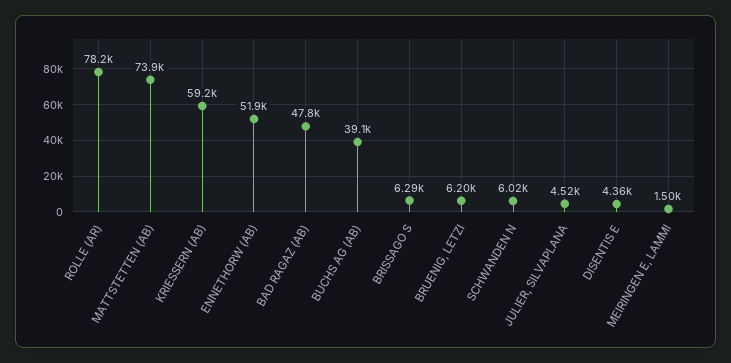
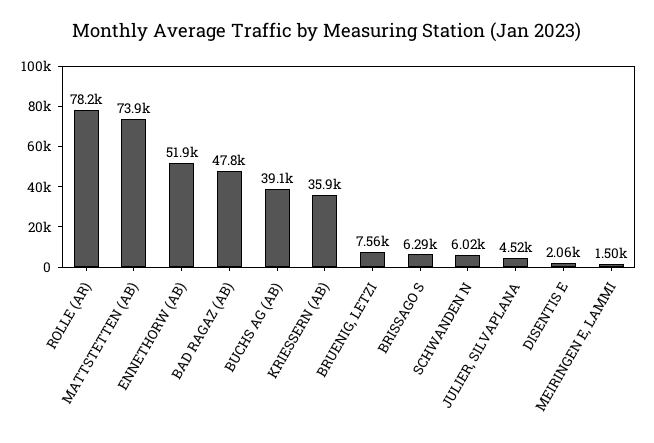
KRIESSERN (AB): 59200 -> 35900
BRUENIG, LETZI: 6200 -> 7560
DISENTIS E: 4360 -> 2060

